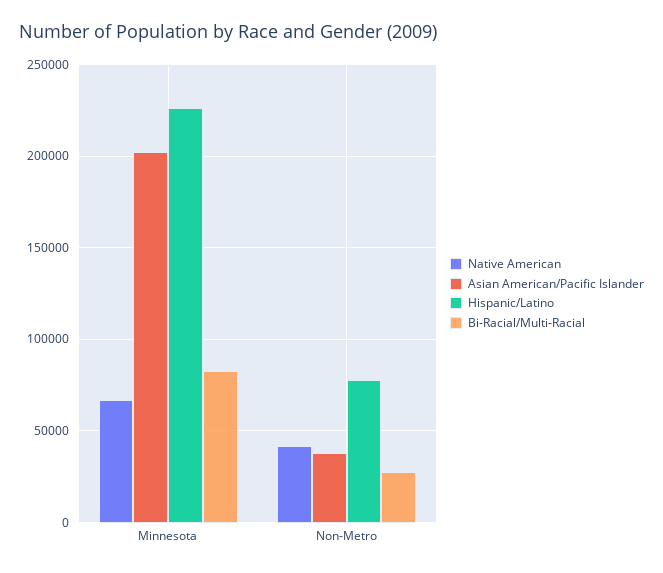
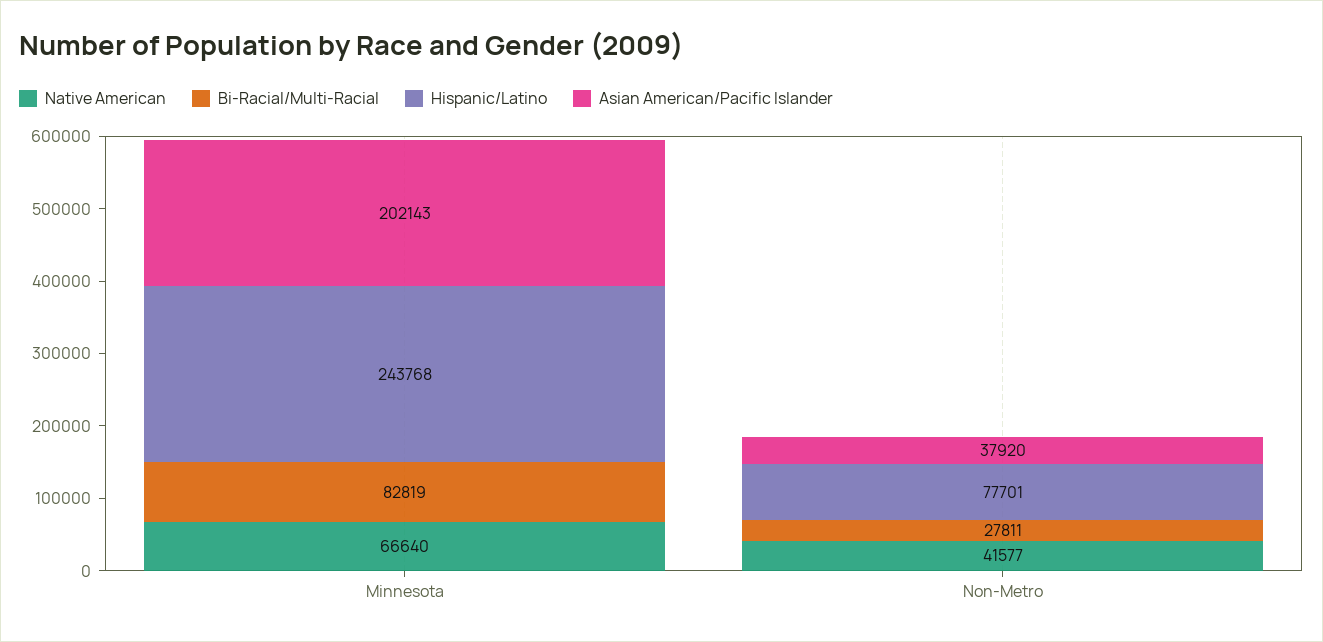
Hispanic/Latino, Minnesota: 225000 -> 243768

